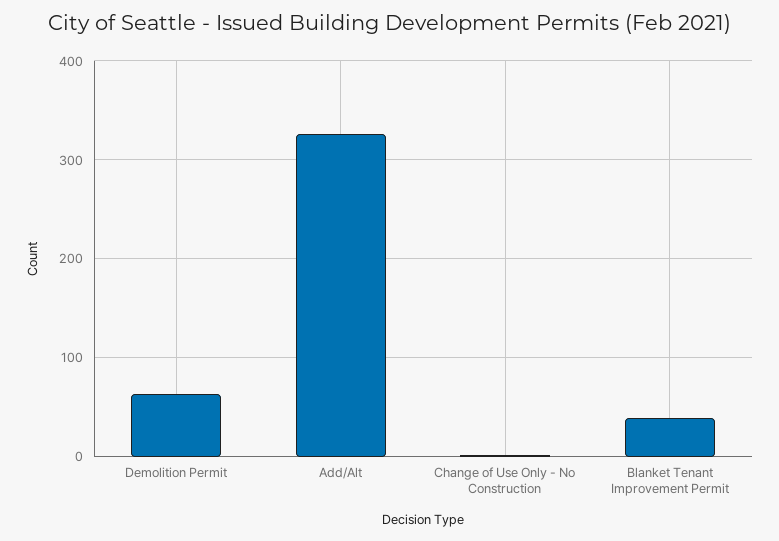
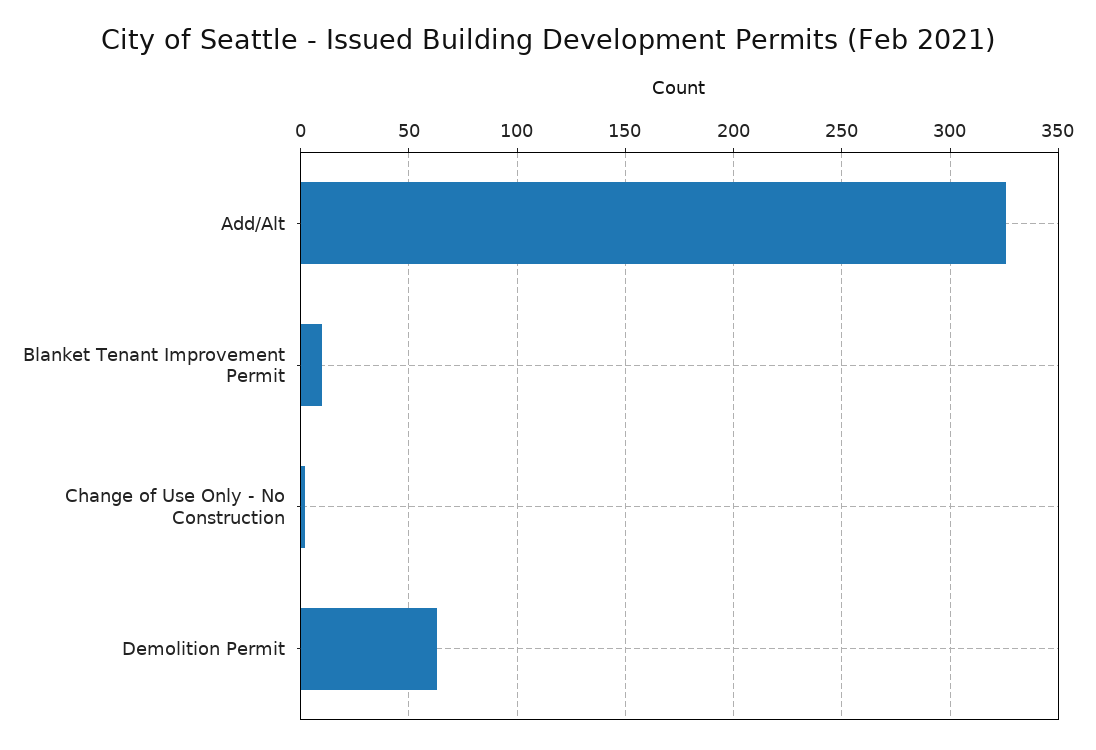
Blanket Tenant Improvement Permit: 40 -> 10

